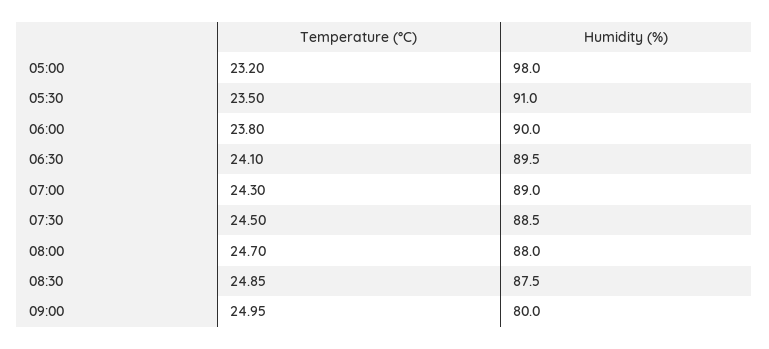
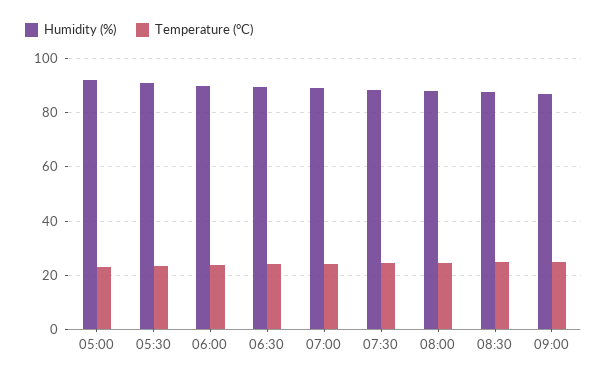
Humidity (%), 05:00: 98 -> 92.5
Humidity (%), 09:00: 80 -> 87.5

